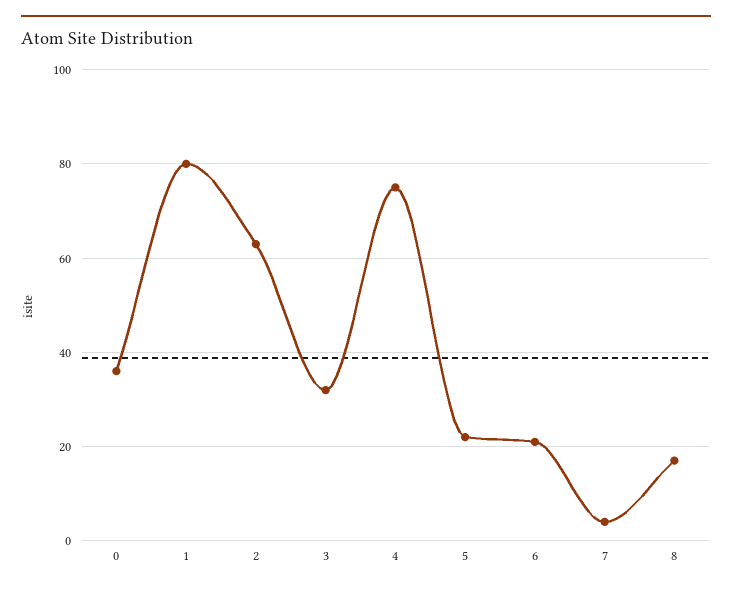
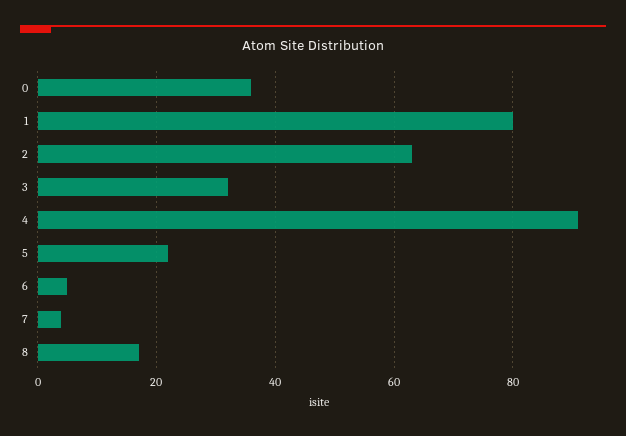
4: 75 -> 90
6: 20 -> 5

